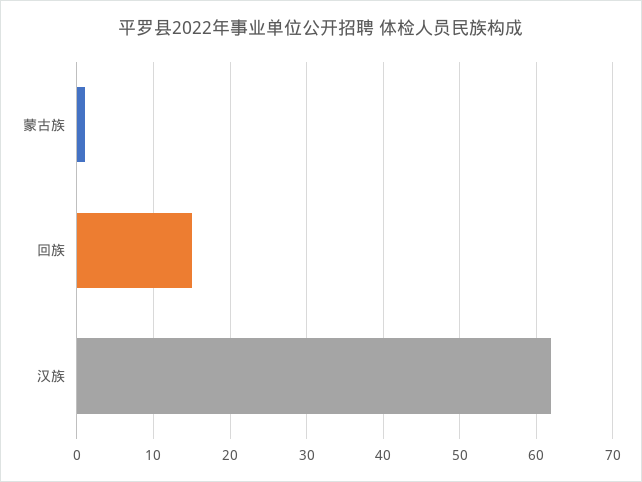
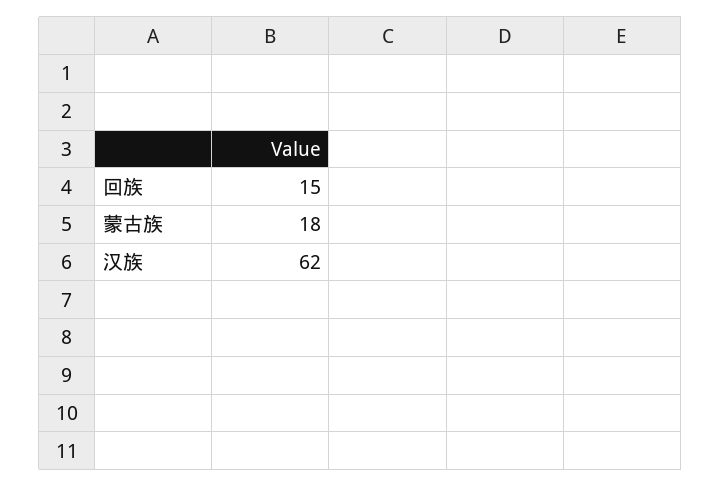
蒙古族: 1 -> 18

